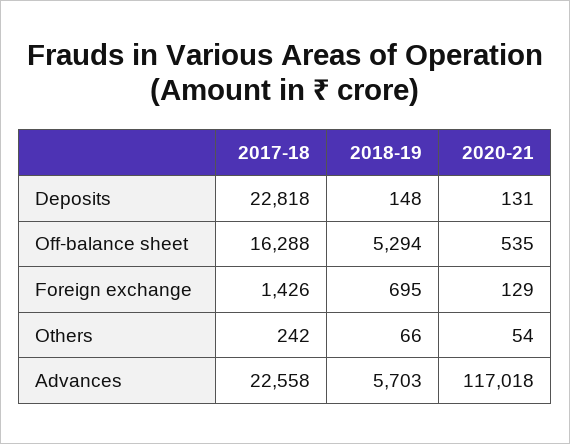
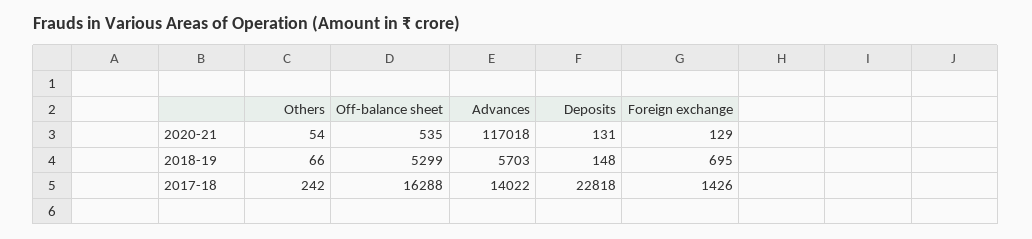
2018-19, Off-balance sheet: 5294 -> 5299
2017-18, Advances: 22558 -> 14022

